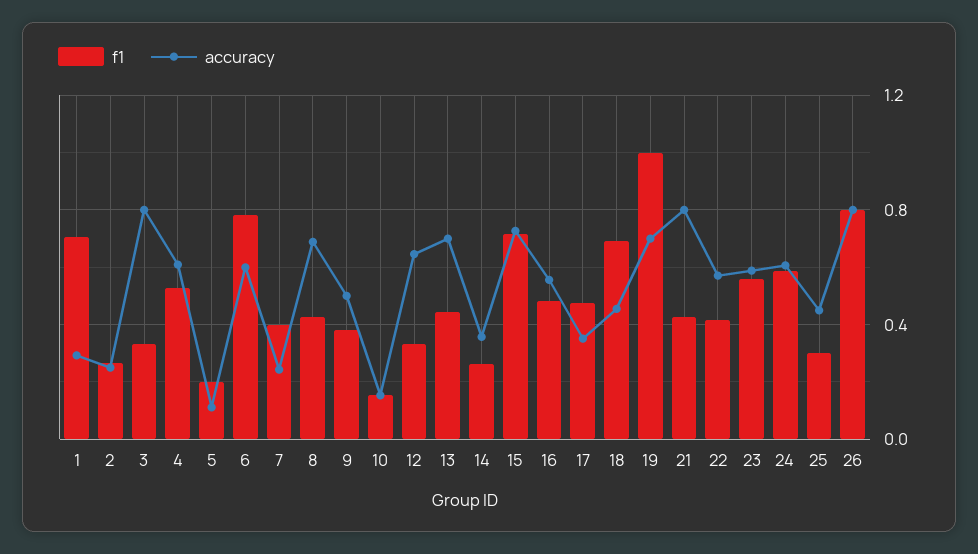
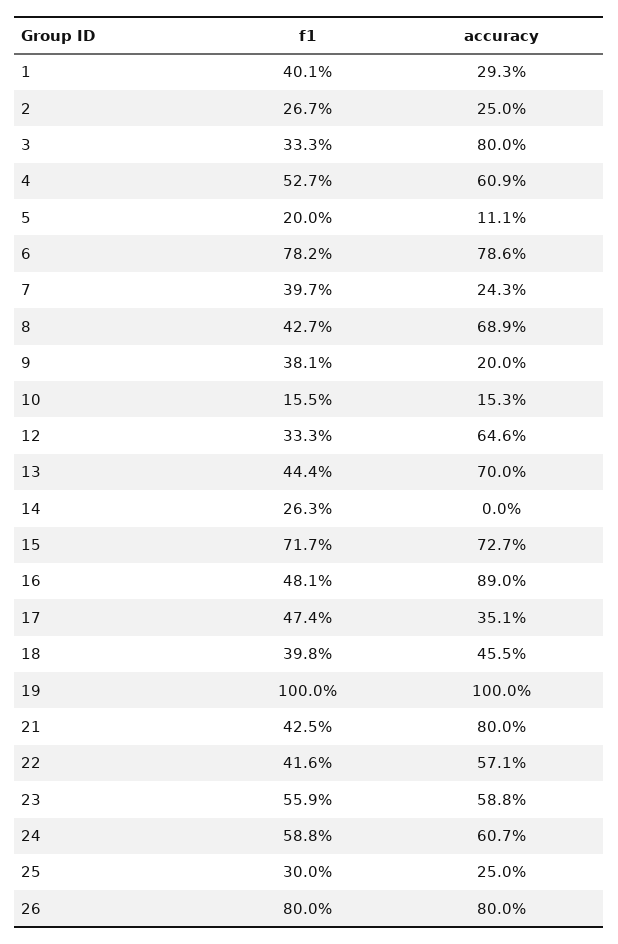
f1, 1: 0.7 -> 0.401
accuracy, 6: 0.6 -> 0.786
accuracy, 9: 0.5 -> 0.2
accuracy, 14: 0.35 -> 0
accuracy, 16: 0.55 -> 0.89
f1, 18: 0.7 -> 0.398
accuracy, 19: 0.7 -> 1
accuracy, 25: 0.45 -> 0.25

